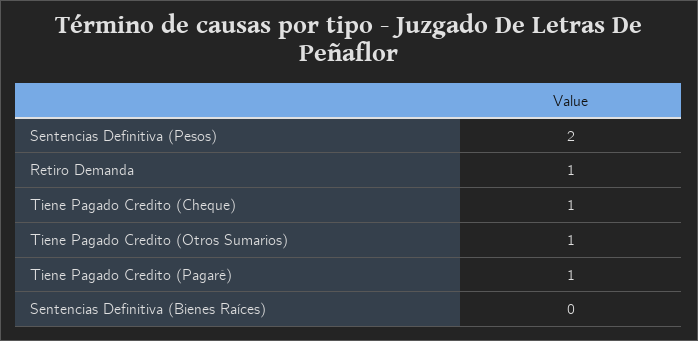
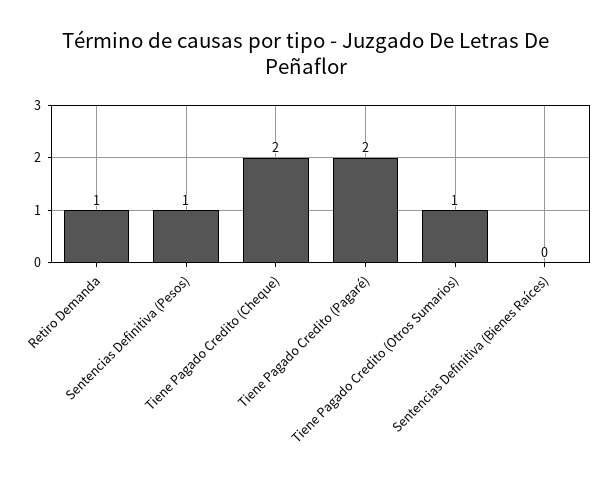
Sentencias Definitiva (Pesos): 2 -> 1
Tiene Pagado Credito (Cheque): 1 -> 2
Tiene Pagado Credito (Pagaré): 1 -> 2

